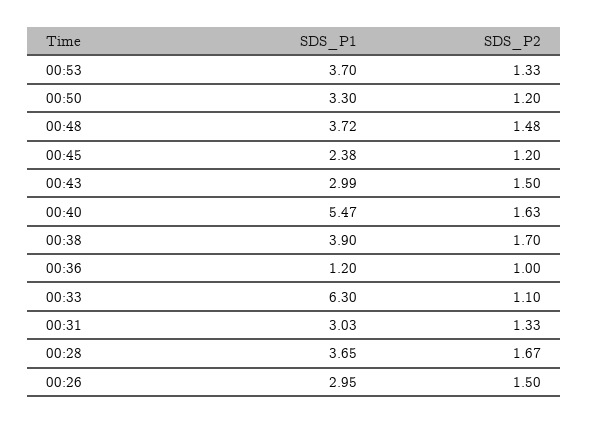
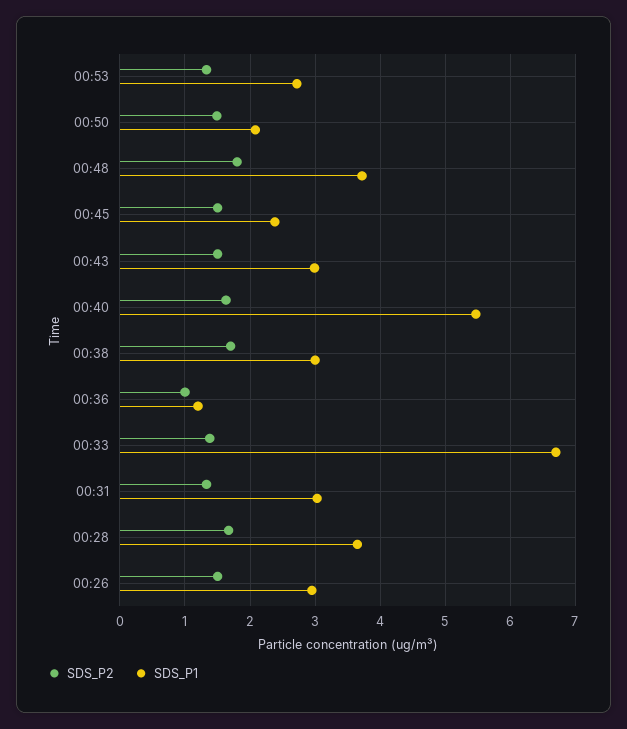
SDS_P1, 00:53: 3.7 -> 2.7
SDS_P1, 00:50: 3.3 -> 2.1
SDS_P2, 00:50: 1.2 -> 1.5
SDS_P2, 00:48: 1.48 -> 1.8
SDS_P2, 00:45: 1.2 -> 1.5
SDS_P1, 00:38: 3.9 -> 3
SDS_P1, 00:33: 6.3 -> 6.7
SDS_P2, 00:33: 1.1 -> 1.4

